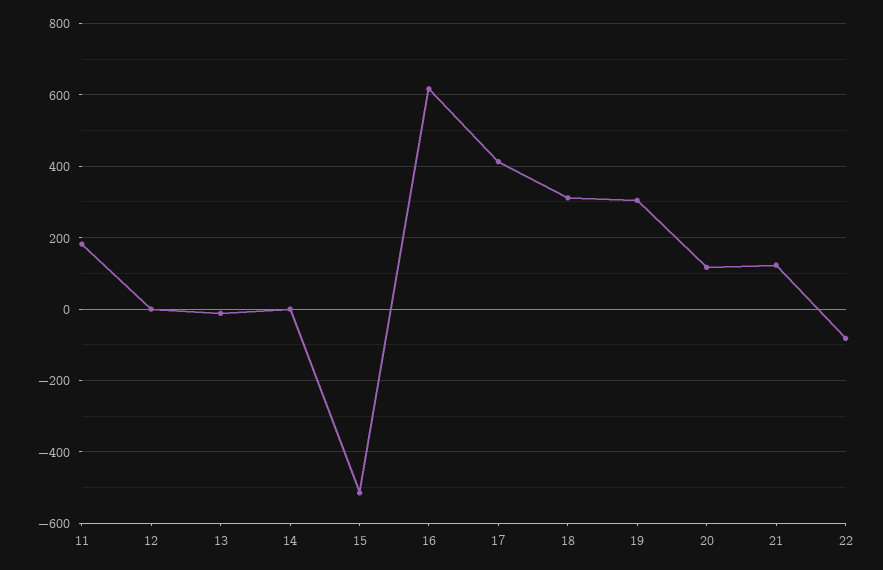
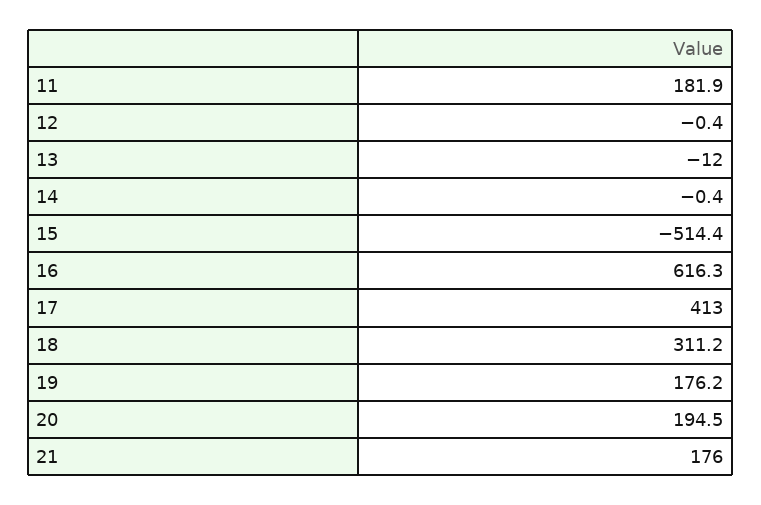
19: 300 -> 176.2
20: 120 -> 194.5
21: 120 -> 176
22: -80 -> none

